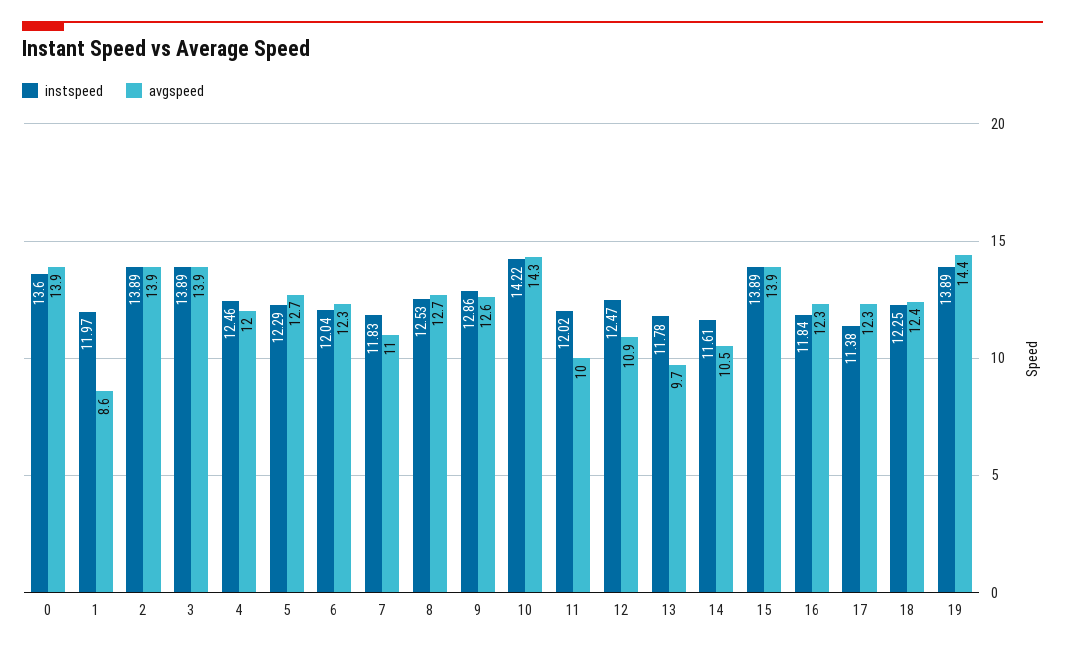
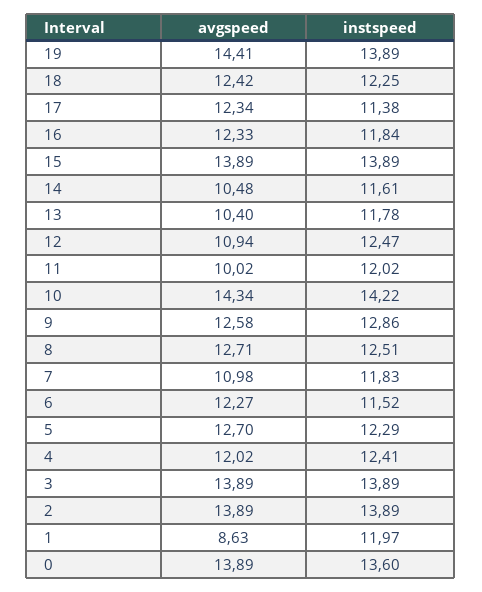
instspeed, 4: 12.46 -> 12.41
instspeed, 6: 12.04 -> 11.52
instspeed, 8: 12.53 -> 12.51
avgspeed, 13: 9.7 -> 10.4

